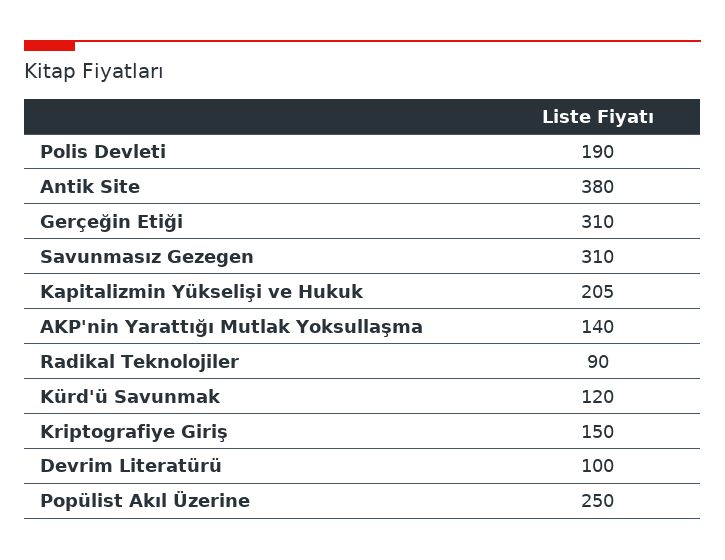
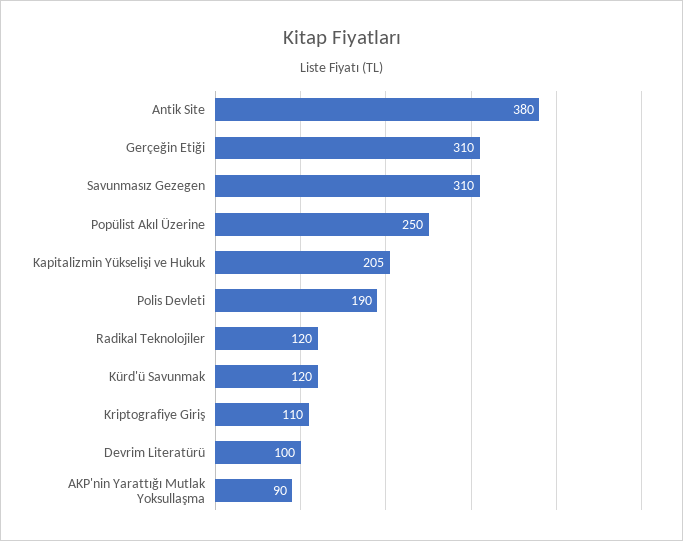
AKP'nin Yarattığı Mutlak Yoksullaşma: 140 -> 90
Radikal Teknolojiler: 90 -> 120
Kriptografiye Giriş: 150 -> 110

